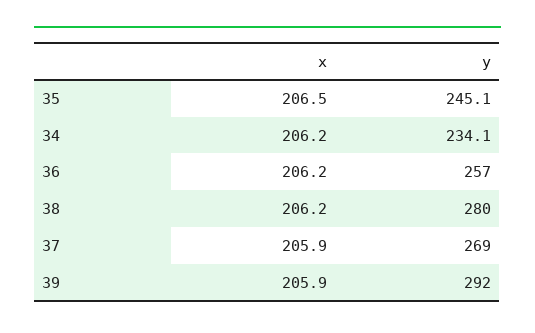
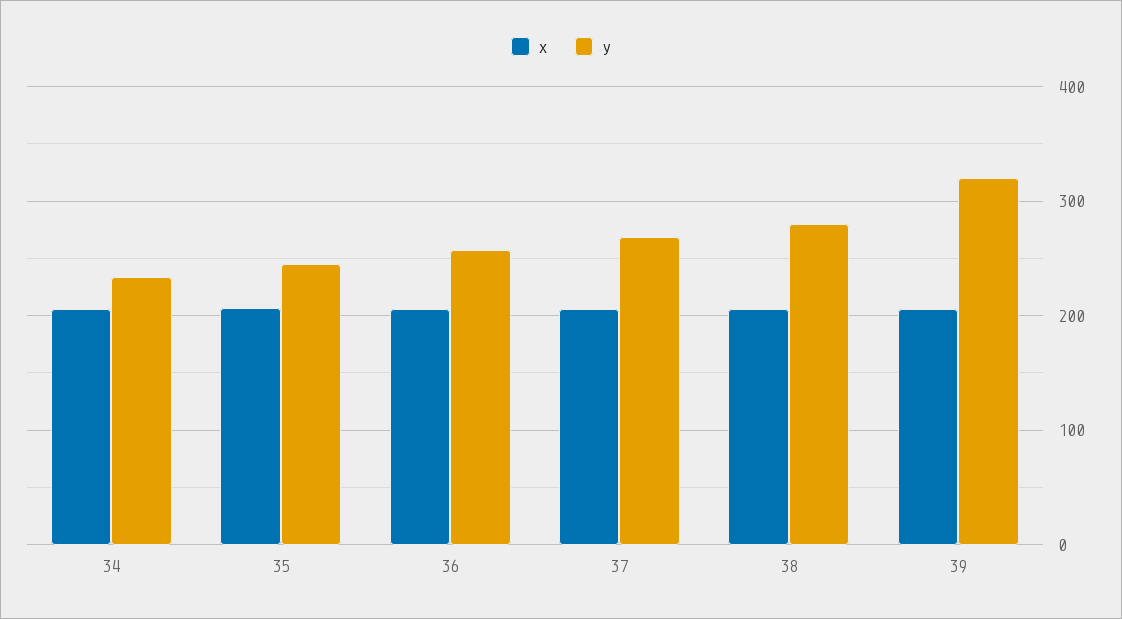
y, 39: 292 -> 320

